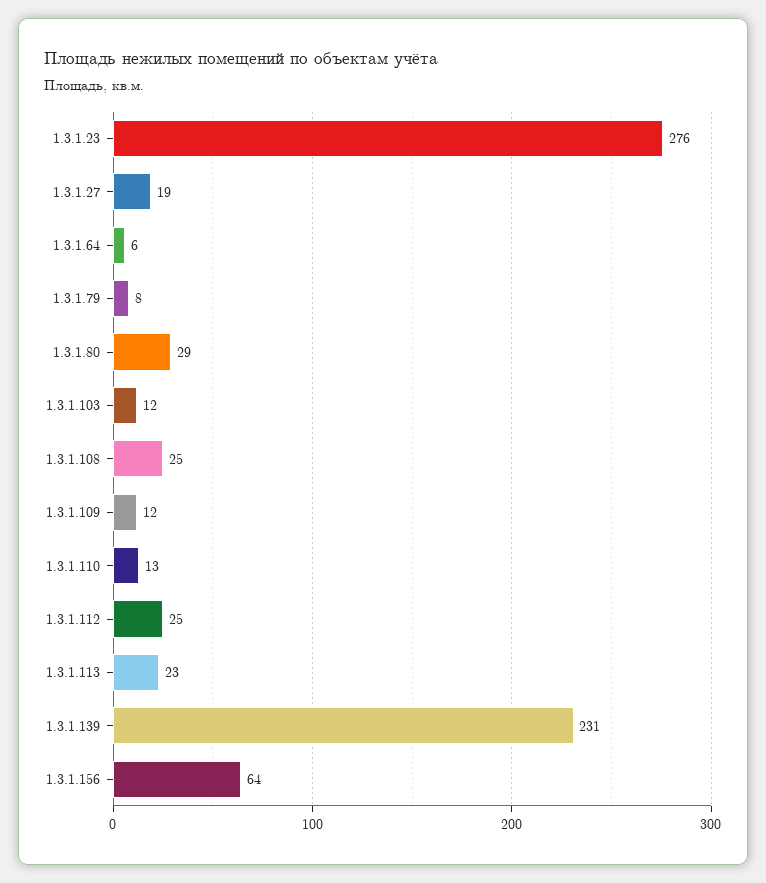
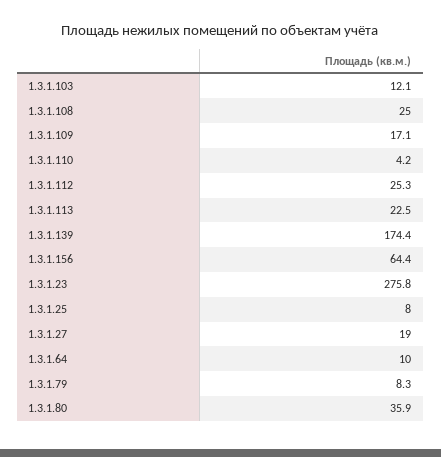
1.3.1.64: 6 -> 10
1.3.1.80: 29 -> 35.9
1.3.1.109: 12 -> 17.1
1.3.1.110: 13 -> 4.2
1.3.1.139: 231 -> 174.4
1.3.1.25: none -> 8

